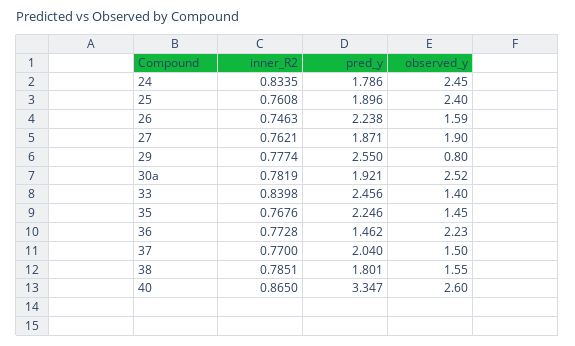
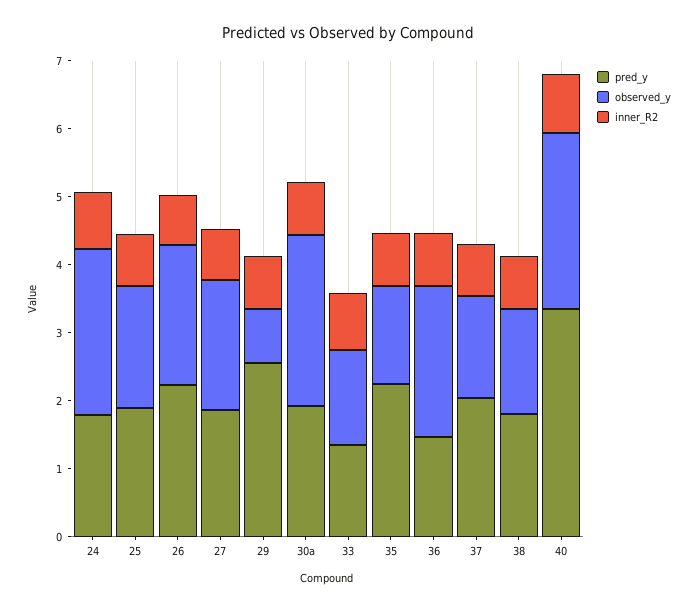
observed_y, 25: 2.4 -> 1.8
observed_y, 26: 1.59 -> 2
pred_y, 33: 2.456 -> 1.4

